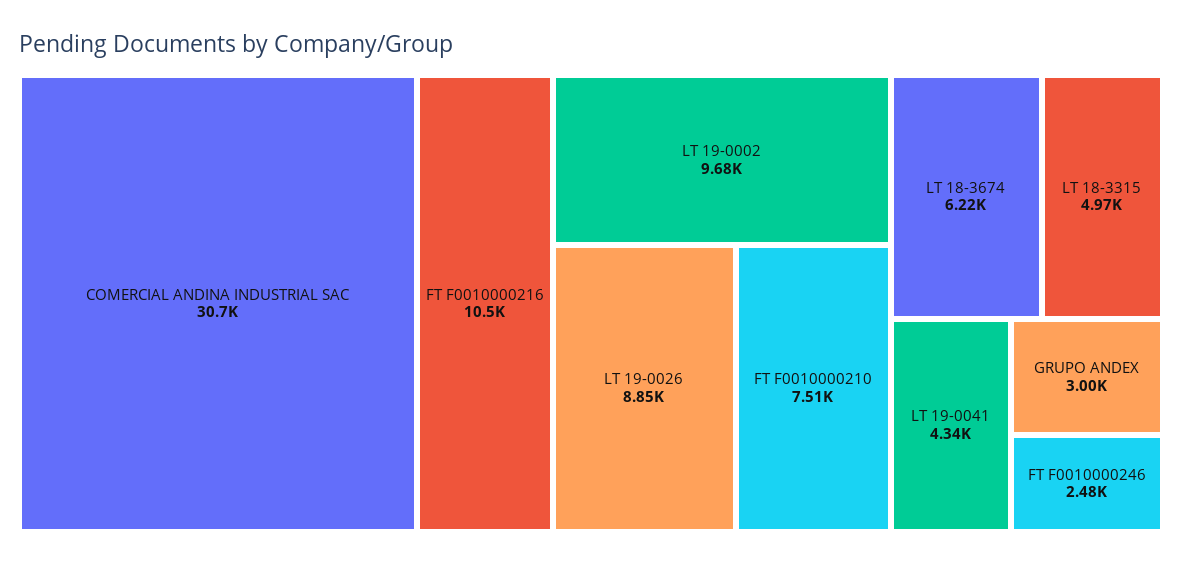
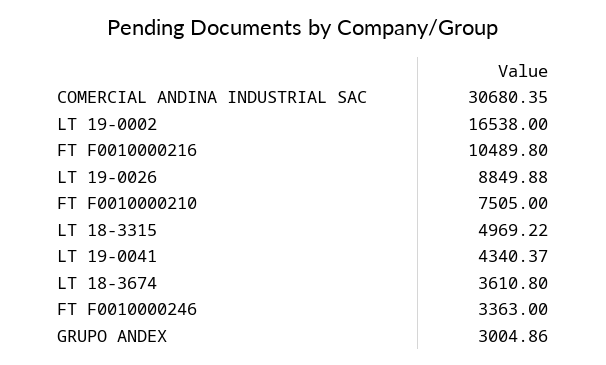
LT 19-0002: 9680 -> 16538
LT 18-3674: 6220 -> 3610.8
FT F0010000246: 2480 -> 3363

